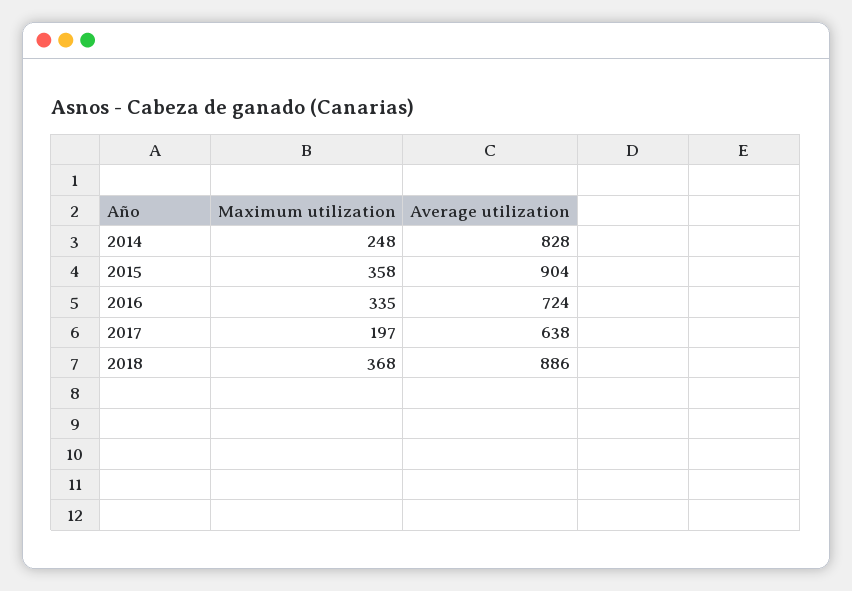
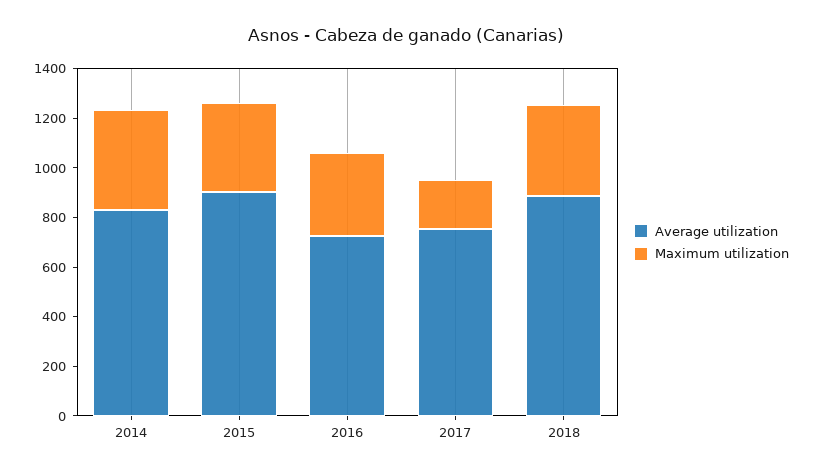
Maximum utilization, 2014: 248 -> 400
Average utilization, 2017: 638 -> 750

